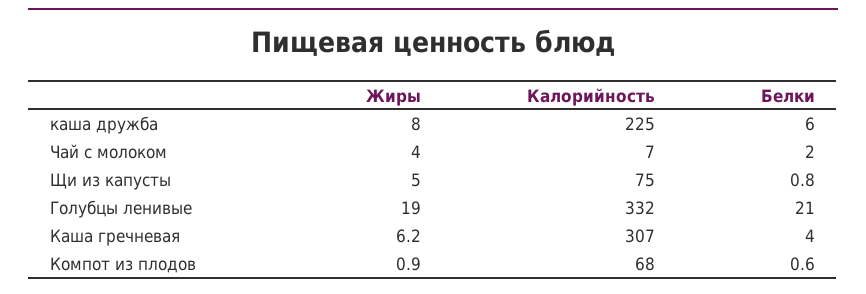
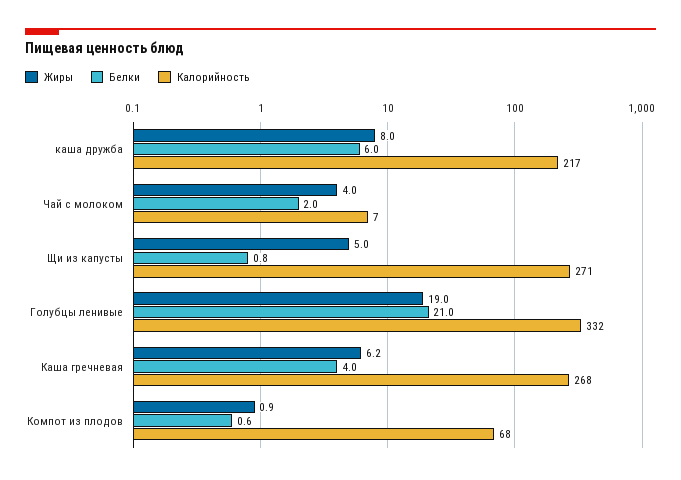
Калорийность, каша дружба: 225 -> 217
Калорийность, Щи из капусты: 75 -> 271
Калорийность, Каша гречневая: 307 -> 268

